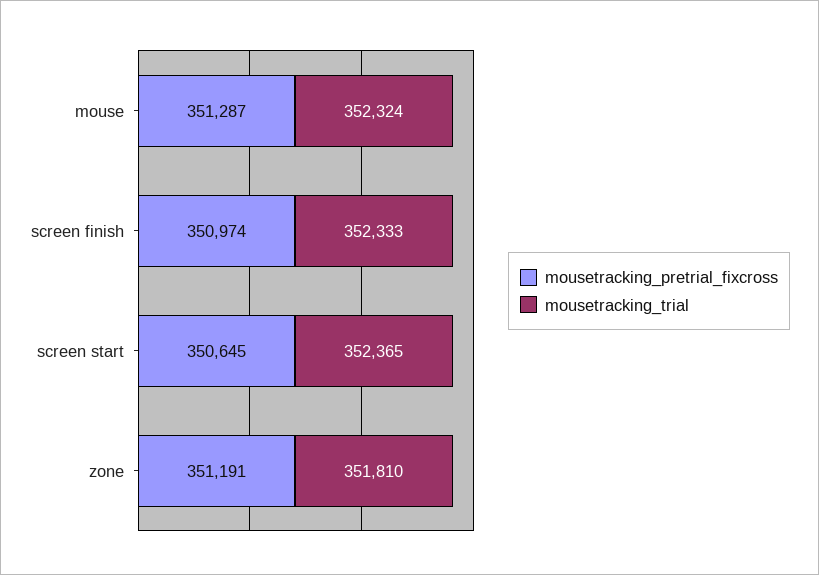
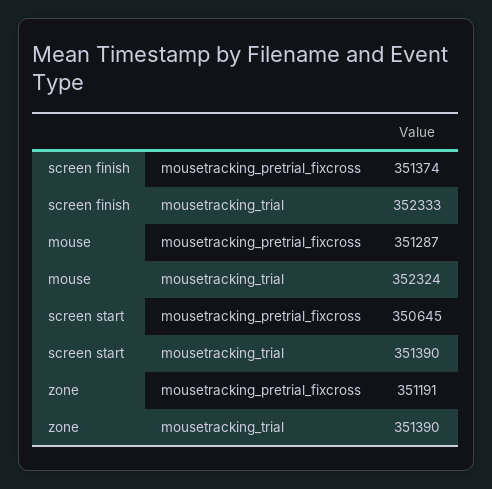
mousetracking_pretrial_fixcross, screen finish: 350974 -> 351374
mousetracking_trial, screen start: 352365 -> 351390
mousetracking_trial, zone: 351810 -> 351390

